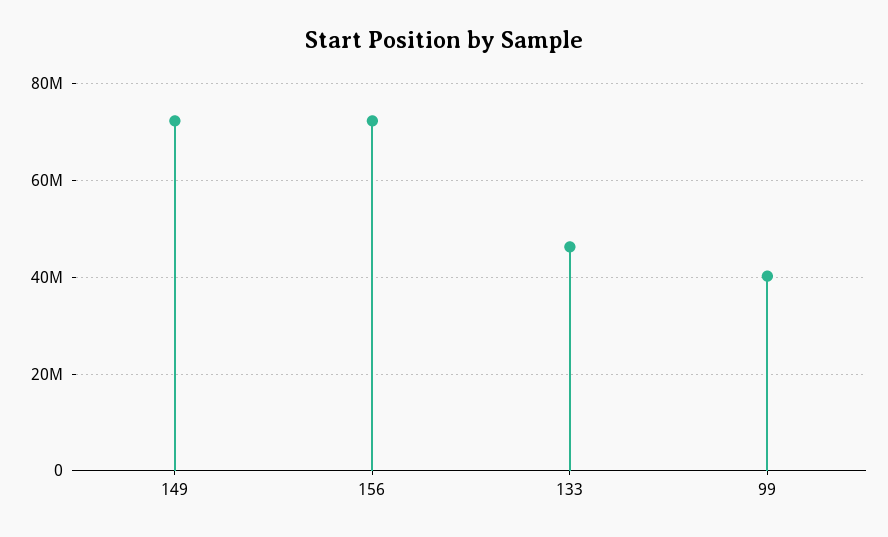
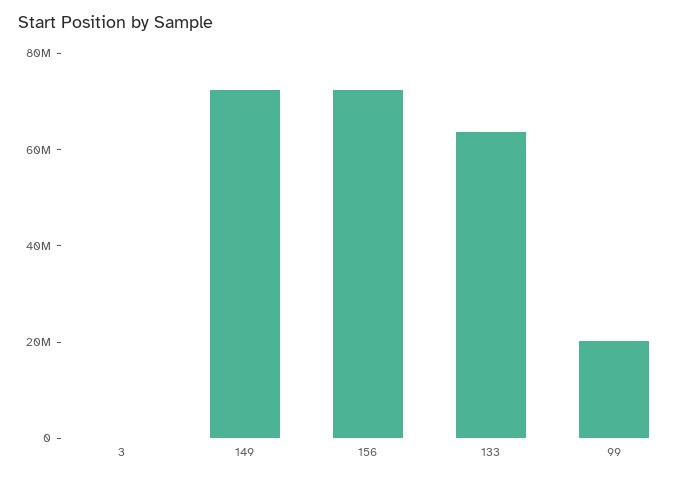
133: 46000000 -> 65000000
99: 40000000 -> 20000000
3: none -> 0

